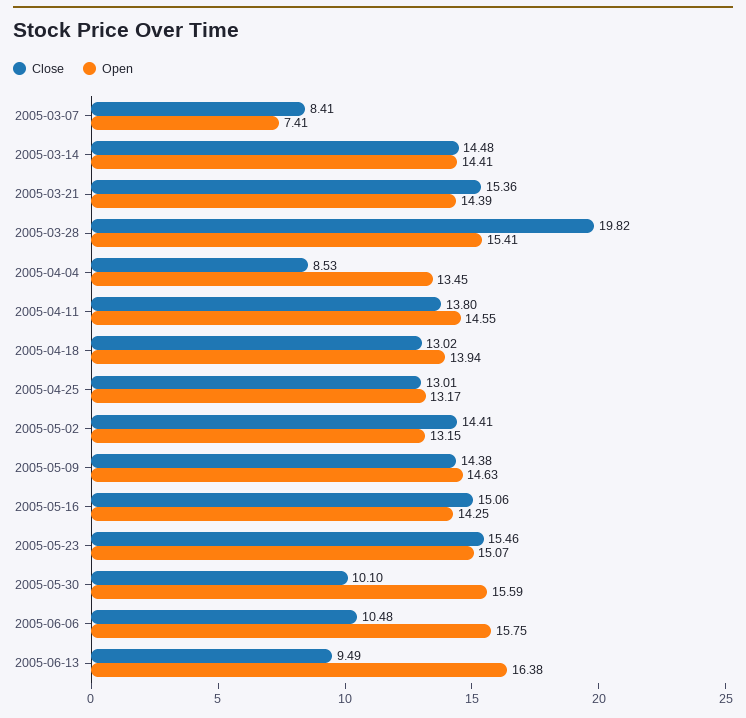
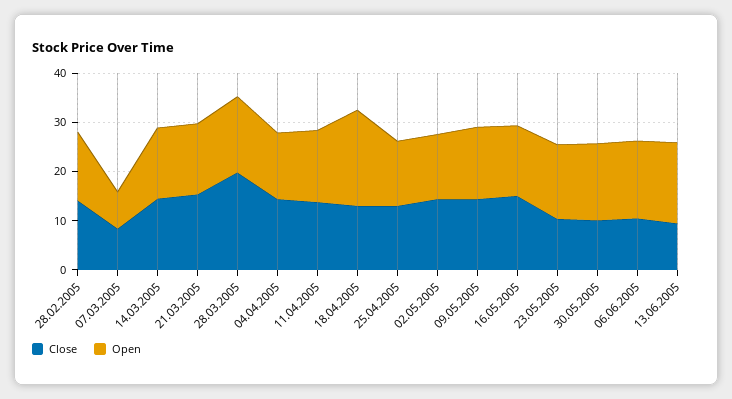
Close, 2005-04-04: 8.53 -> 14
Open, 2005-04-18: 13.94 -> 20
Close, 2005-05-23: 15.46 -> 10
Close, 28.02.2005: none -> 14
Open, 28.02.2005: none -> 14

